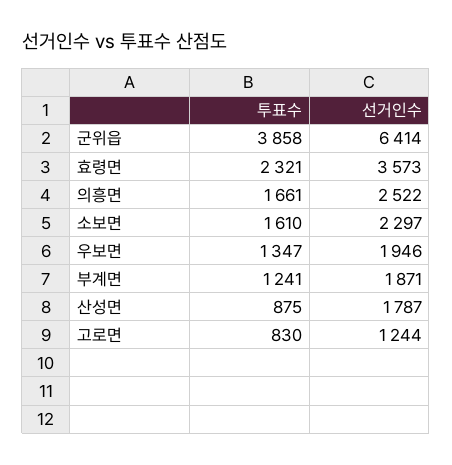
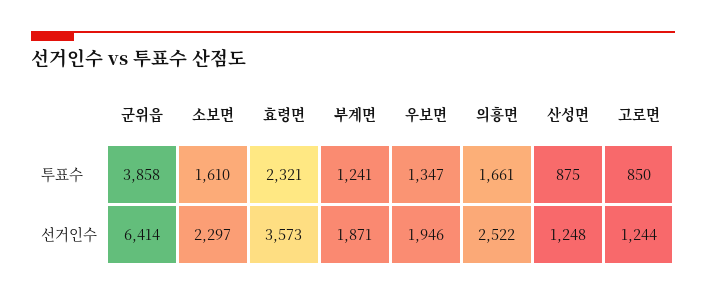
선거인수, 산성면: 1787 -> 1248
투표수, 고로면: 830 -> 850

